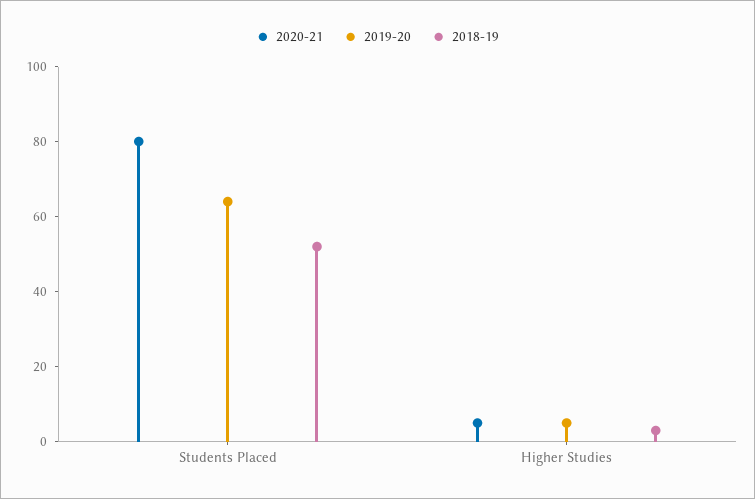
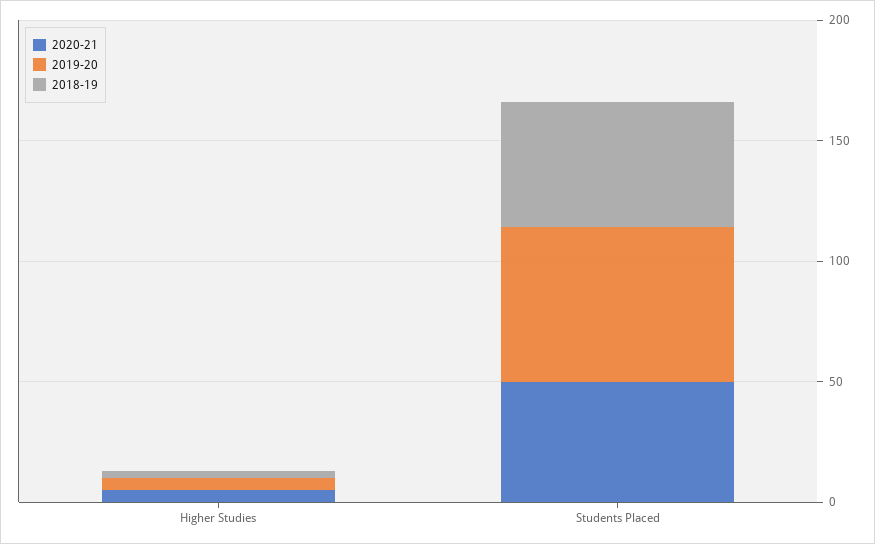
2020-21, Students Placed: 80 -> 50

